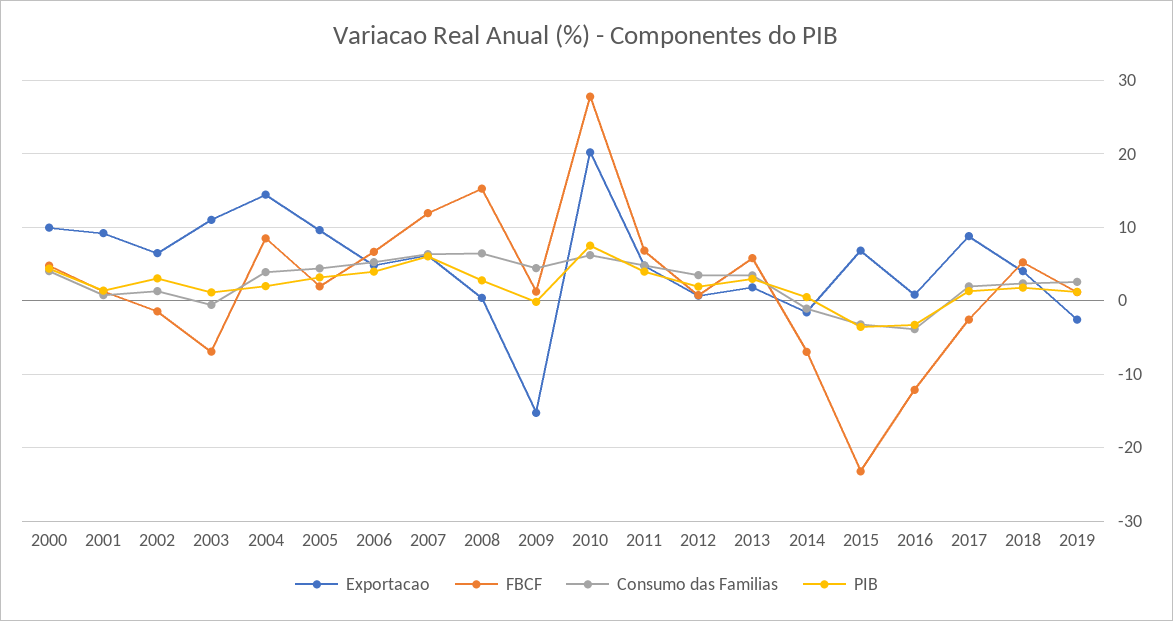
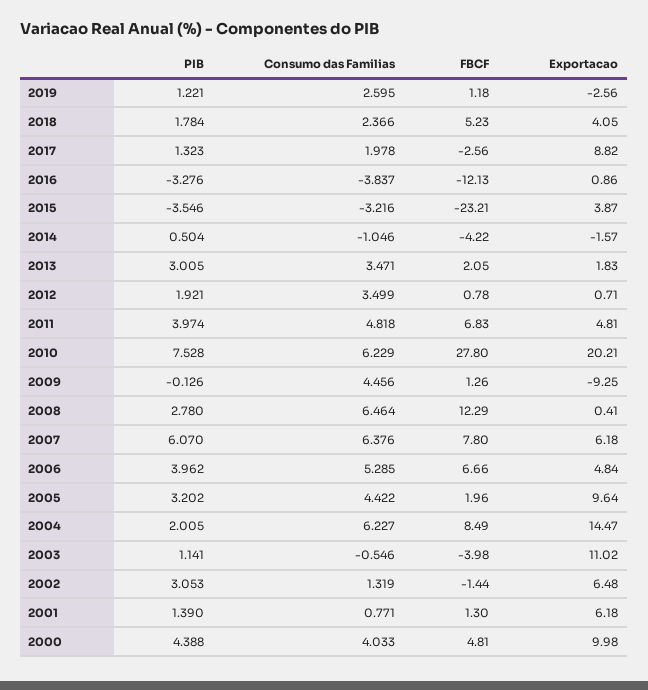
Exportacao, 2001: 9 -> 6.18
FBCF, 2003: -7 -> -3.98
Consumo das Familias, 2004: 4 -> 6.227
FBCF, 2007: 12 -> 7.8
FBCF, 2008: 15 -> 12.29
Exportacao, 2009: -15 -> -9.25
FBCF, 2013: 6 -> 2.05
FBCF, 2014: -7 -> -4.22
Exportacao, 2015: 7 -> 3.87

